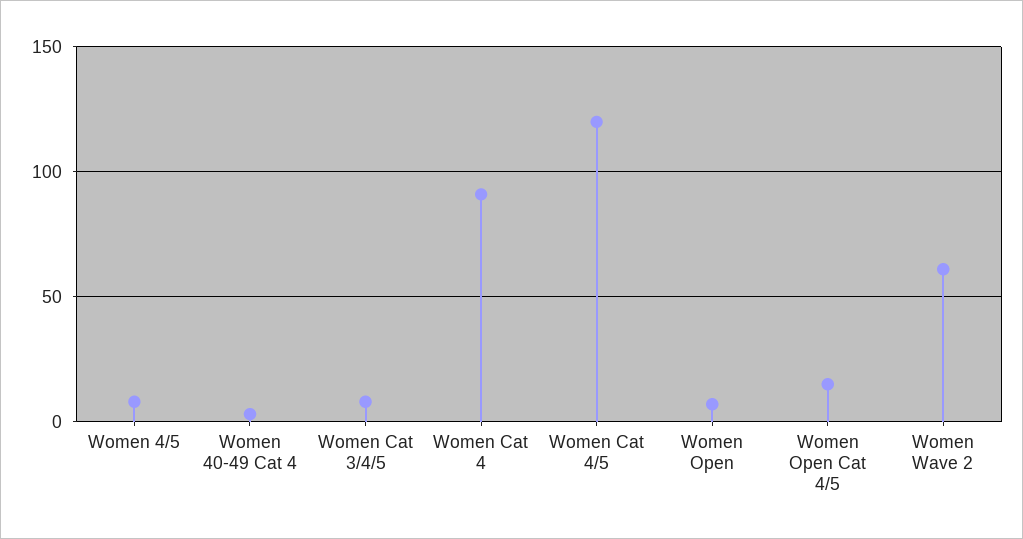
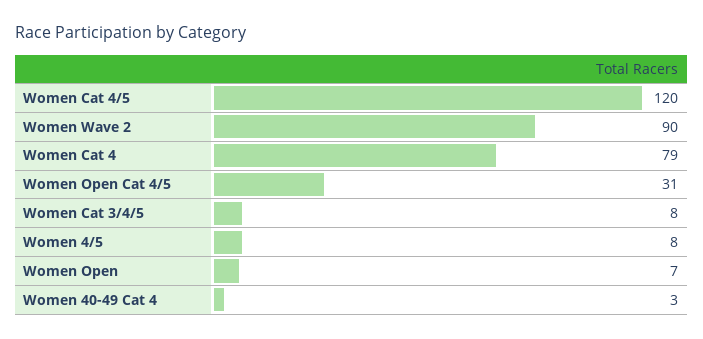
Women Cat 4: 90 -> 79
Women Open Cat 4/5: 15 -> 31
Women Wave 2: 60 -> 90

